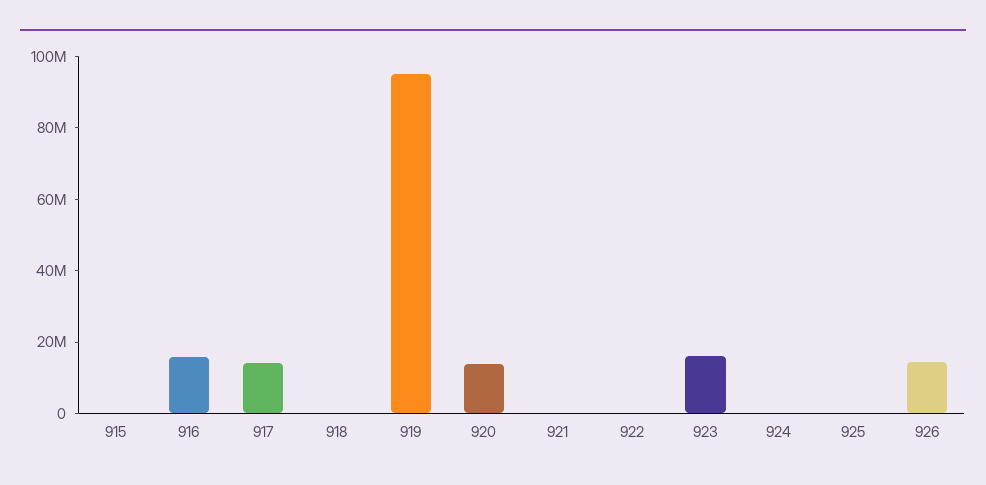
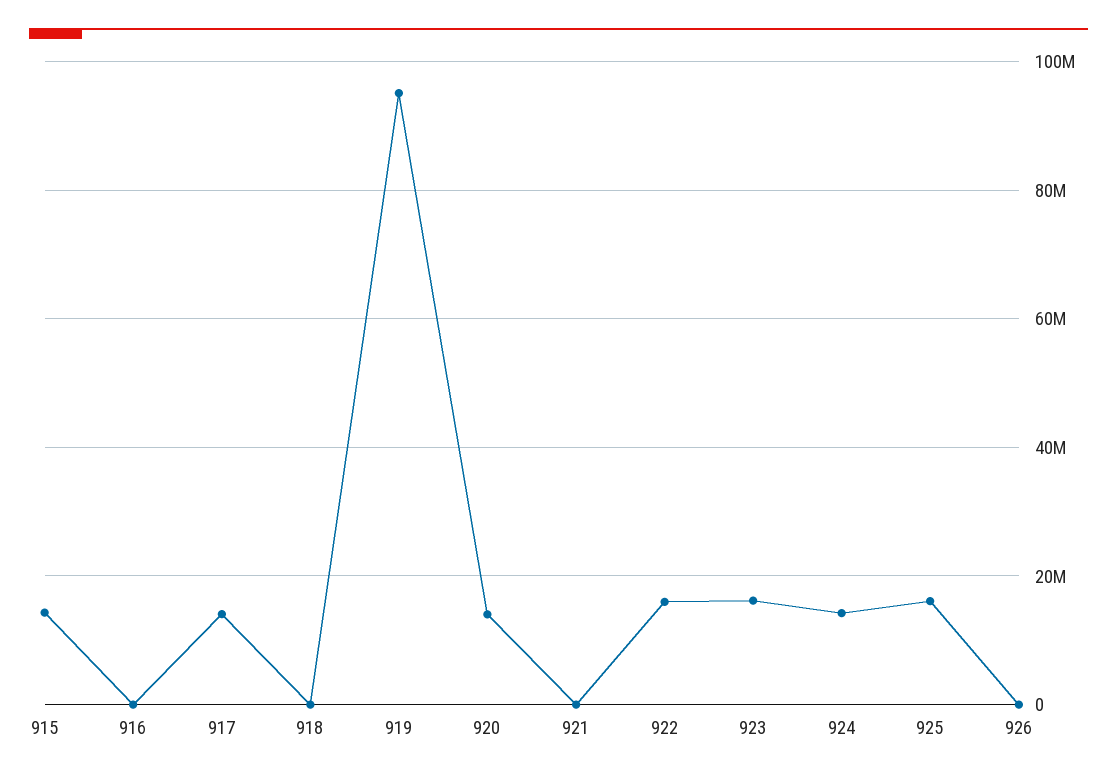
915: 0 -> 14000000
916: 15000000 -> 0
922: 0 -> 16000000
924: 0 -> 14000000
925: 0 -> 16000000
926: 15000000 -> 0

